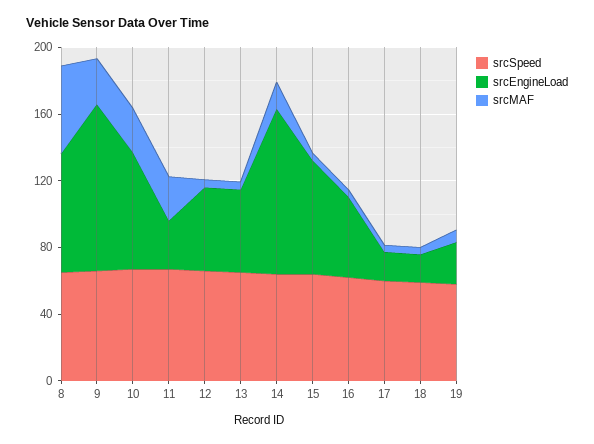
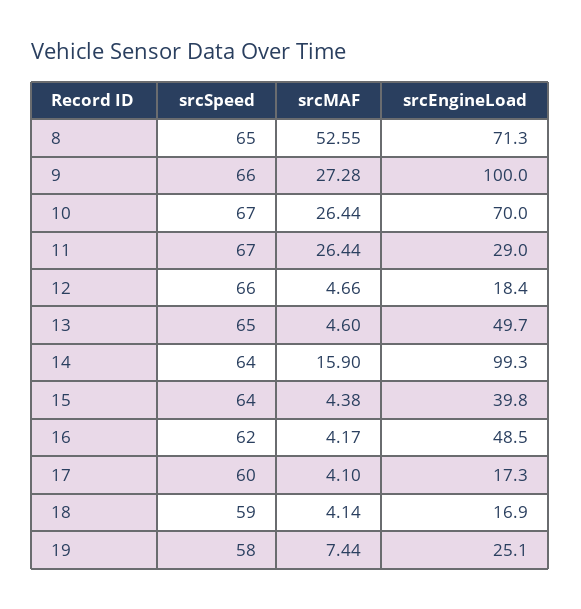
srcEngineLoad, 12: 50 -> 18.4
srcEngineLoad, 15: 70 -> 39.8

